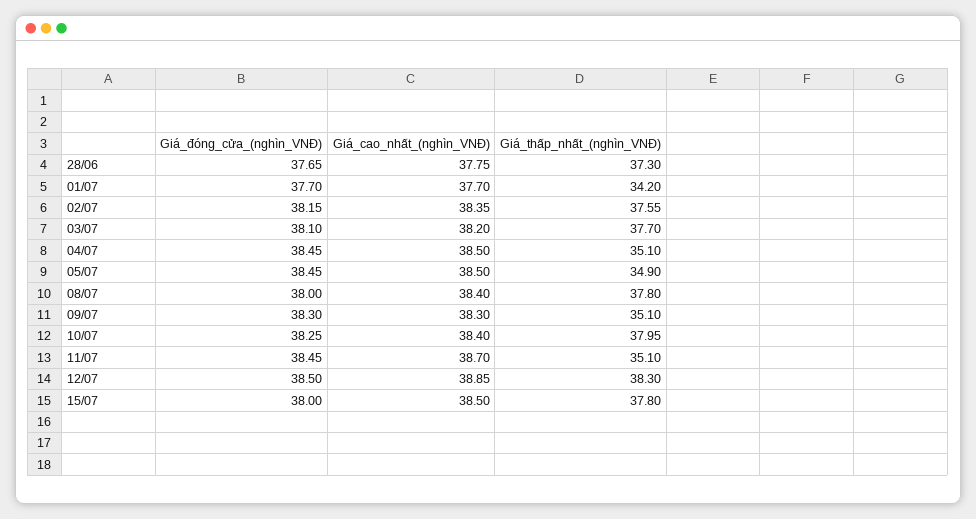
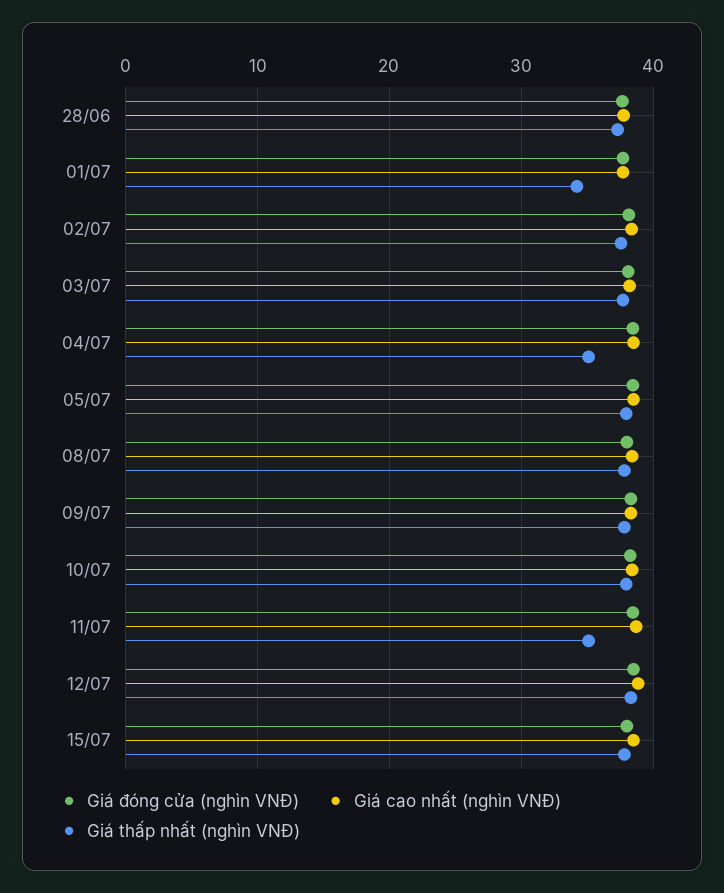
Giá_thấp_nhất_(nghìn_VNĐ), 05/07: 34.9 -> 38
Giá_thấp_nhất_(nghìn_VNĐ), 09/07: 35.1 -> 38

